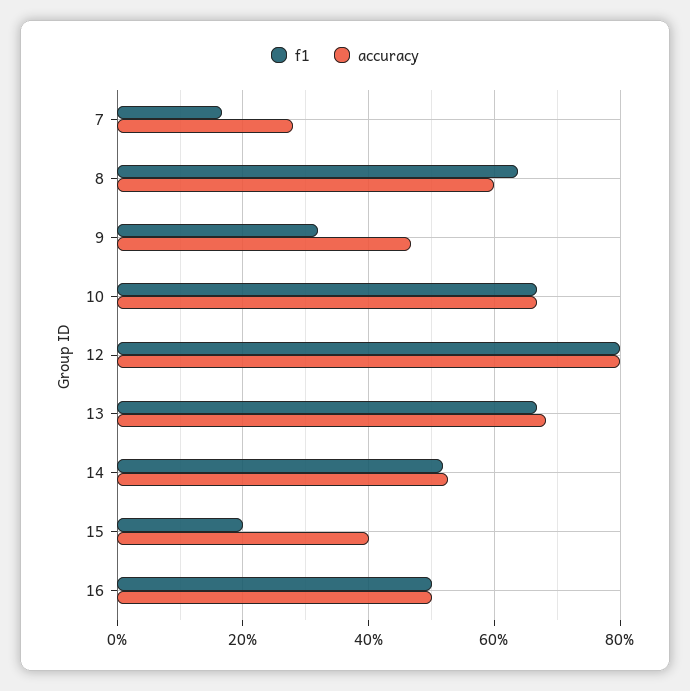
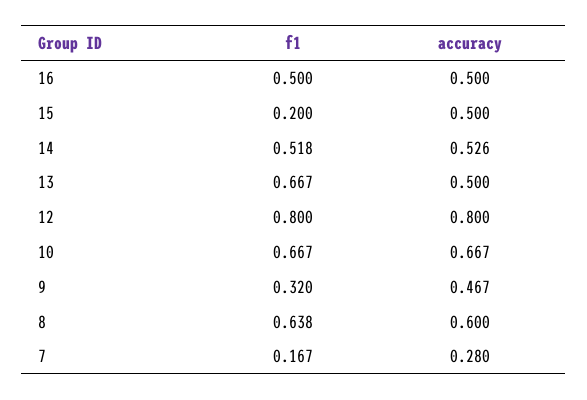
accuracy, 13: 0.68 -> 0.5
accuracy, 15: 0.4 -> 0.5

